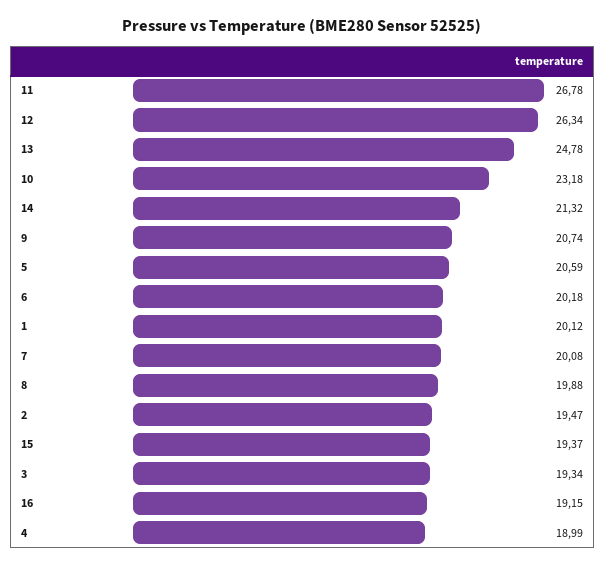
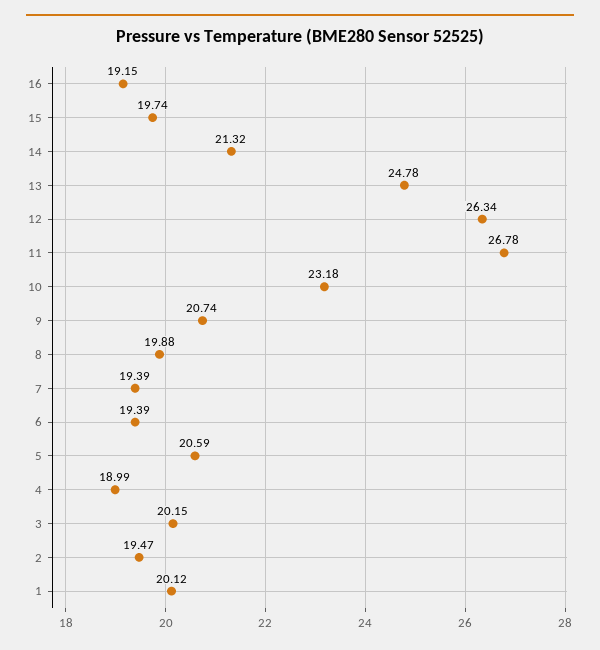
6: 20.18 -> 19.39
7: 20.08 -> 19.39
15: 19.37 -> 19.74
3: 19.34 -> 20.15

